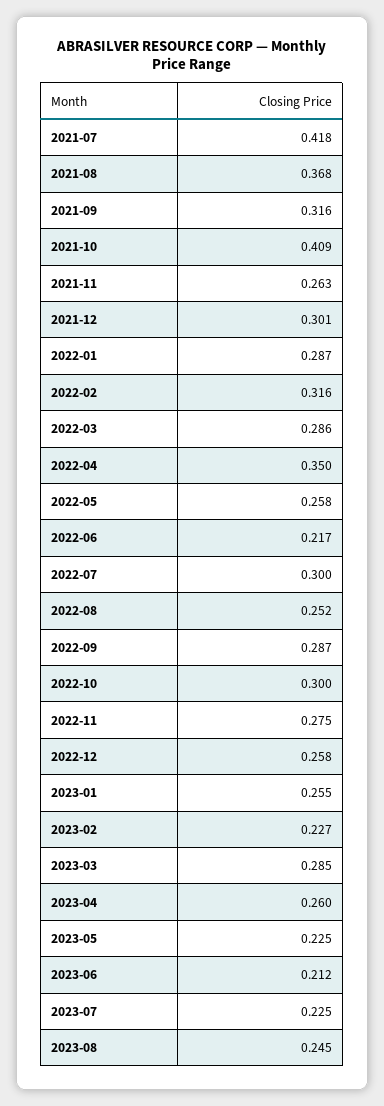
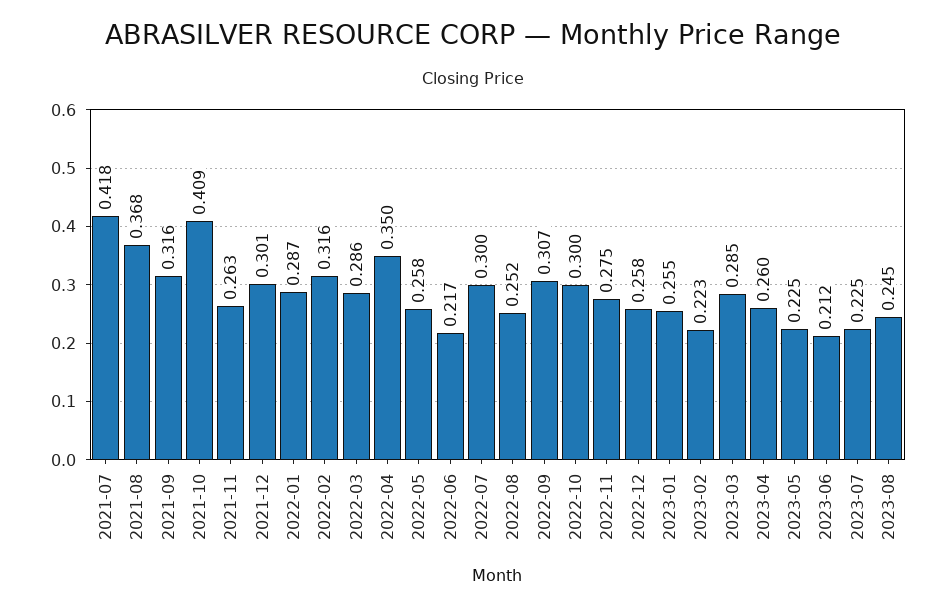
2022-09: 0.287 -> 0.307
2023-02: 0.227 -> 0.223

